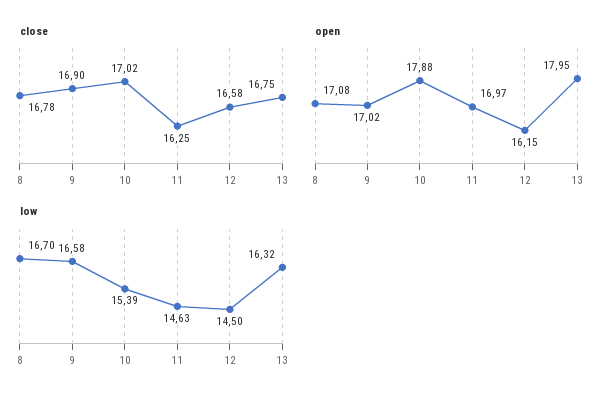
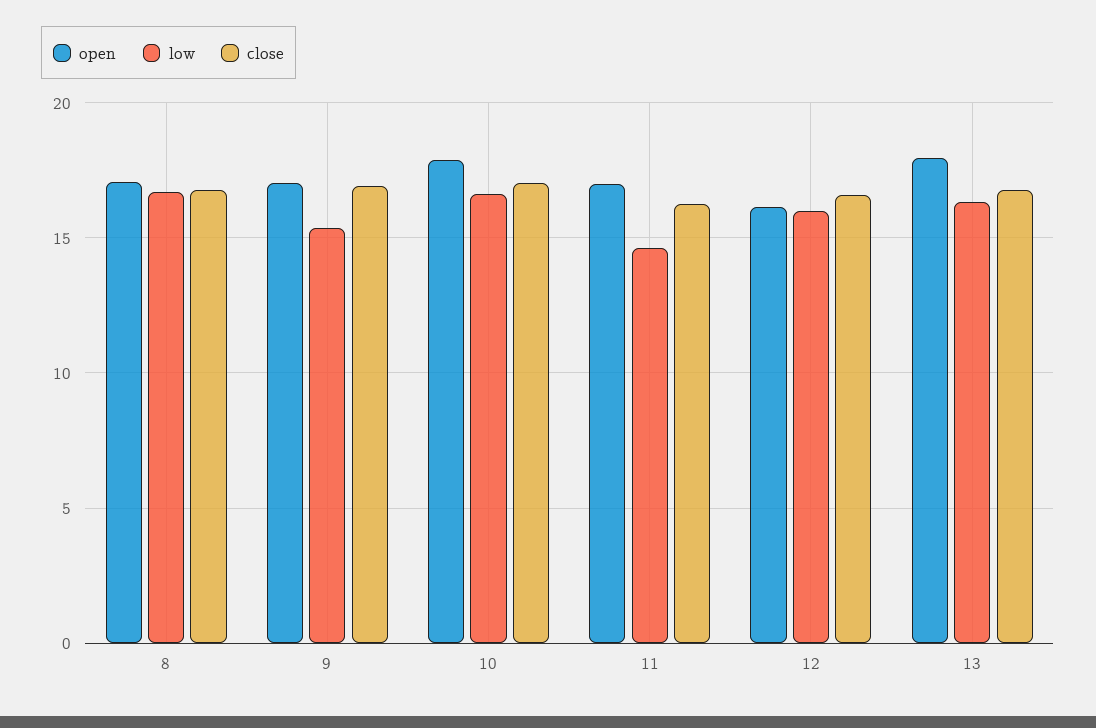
low, 9: 16.58 -> 15.5
low, 10: 15.39 -> 16.5
low, 12: 14.5 -> 16

